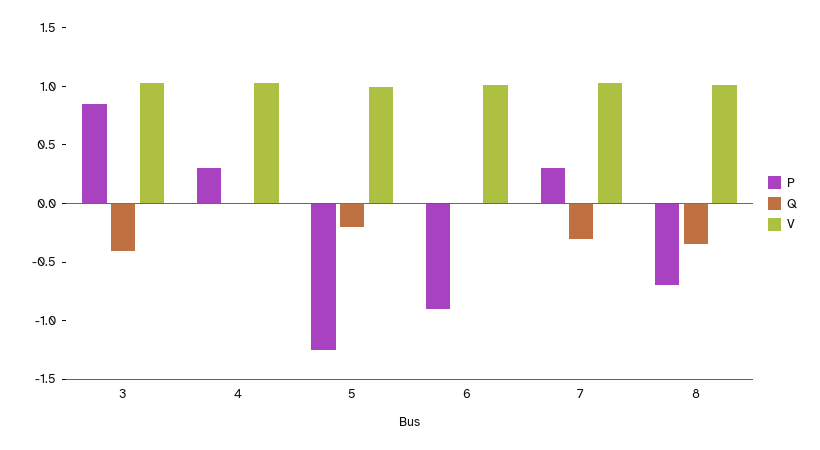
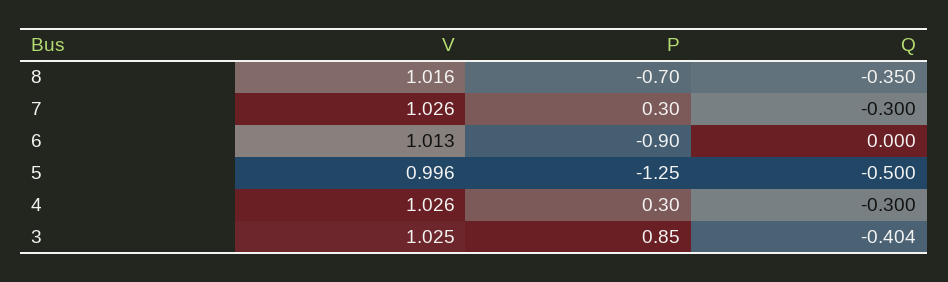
Q, 4: 0 -> -0.3
Q, 5: -0.2 -> -0.5

